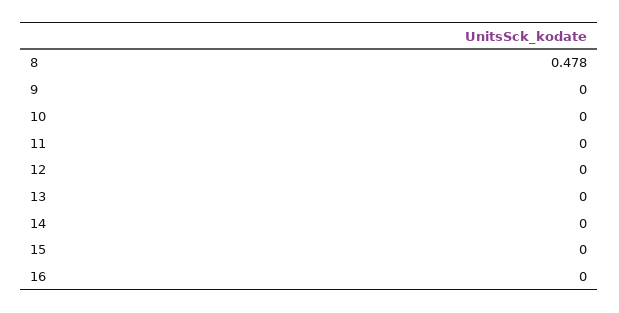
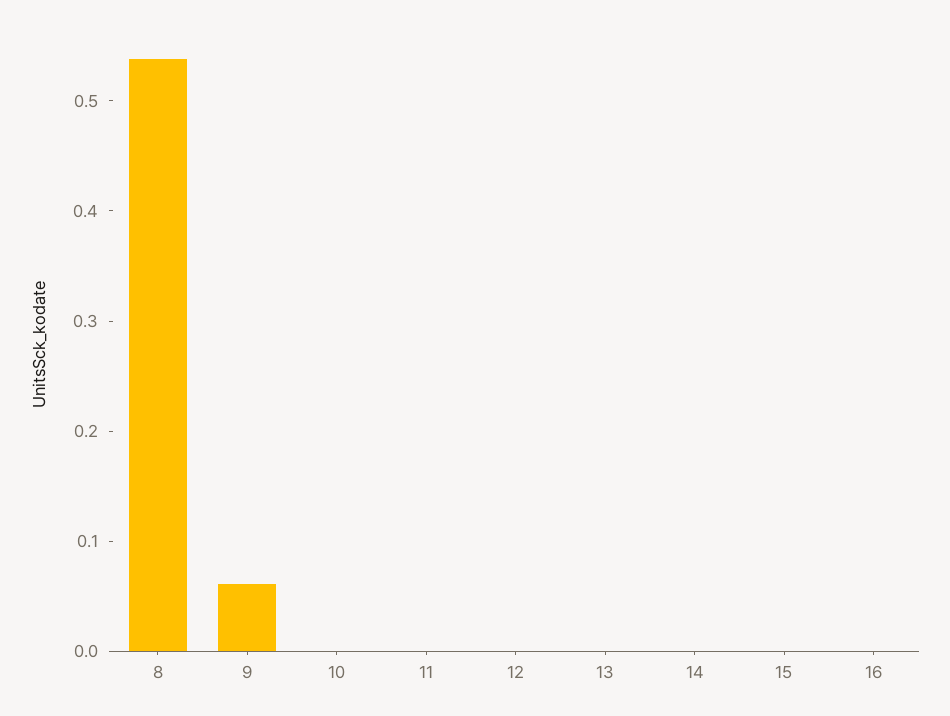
8: 0.478 -> 0.54
9: 0 -> 0.06

